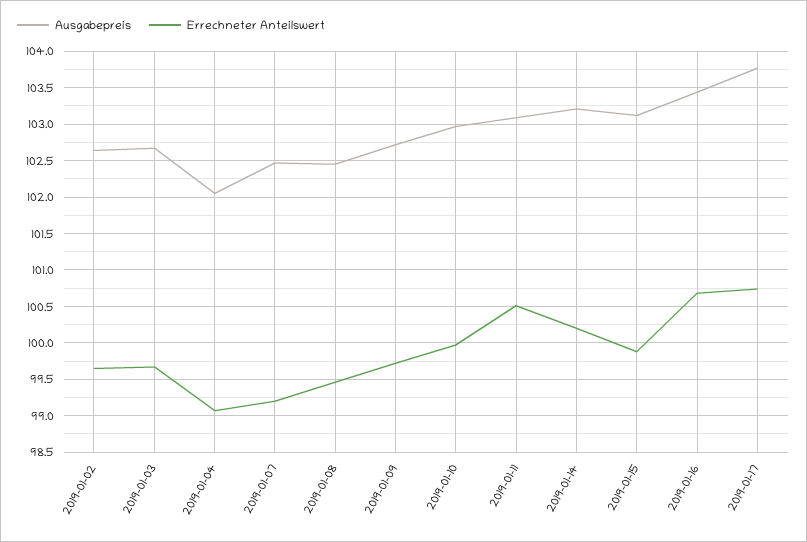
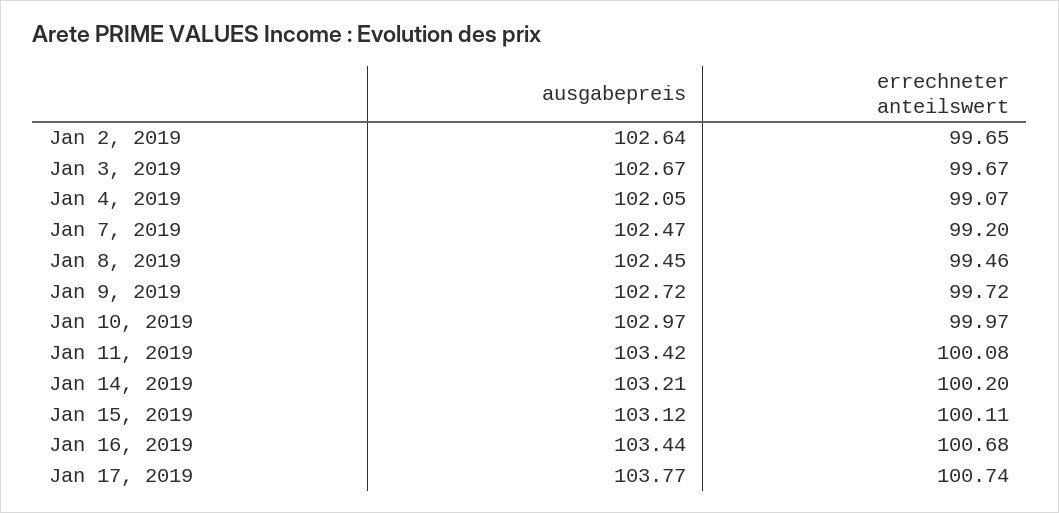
Ausgabepreis, 2019-01-11: 103.1 -> 103.42
Errechneter Anteilswert, 2019-01-11: 100.5 -> 100.08
Errechneter Anteilswert, 2019-01-15: 99.9 -> 100.11

